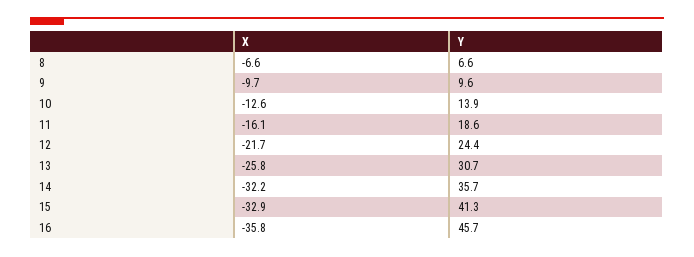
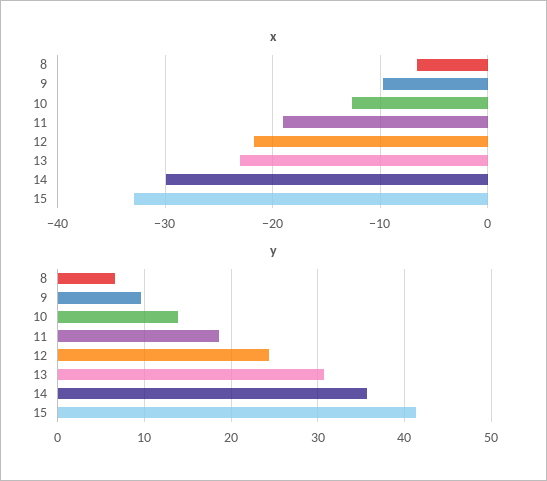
X, 11: -16.1 -> -19
X, 13: -25.8 -> -23
X, 14: -32.2 -> -30
X, 16: -35.8 -> none
Y, 16: 45.7 -> none

